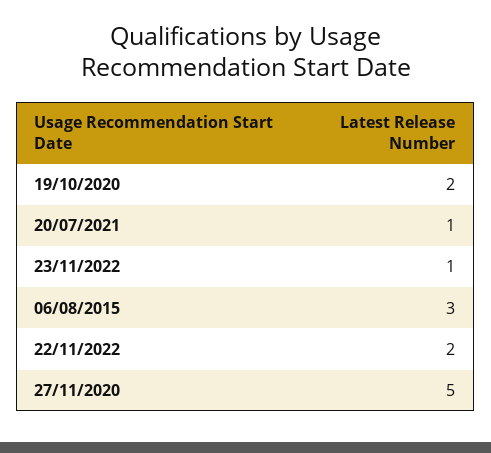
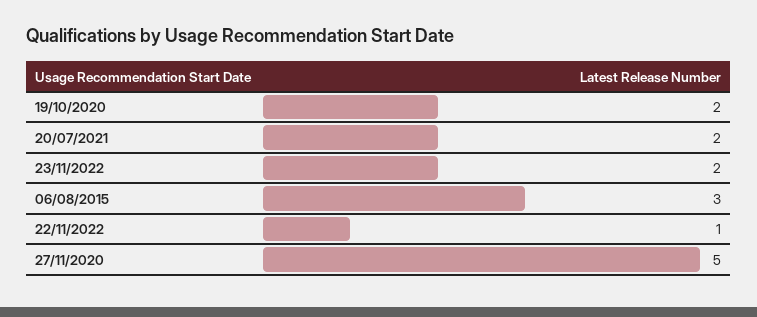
20/07/2021: 1 -> 2
23/11/2022: 1 -> 2
22/11/2022: 2 -> 1

